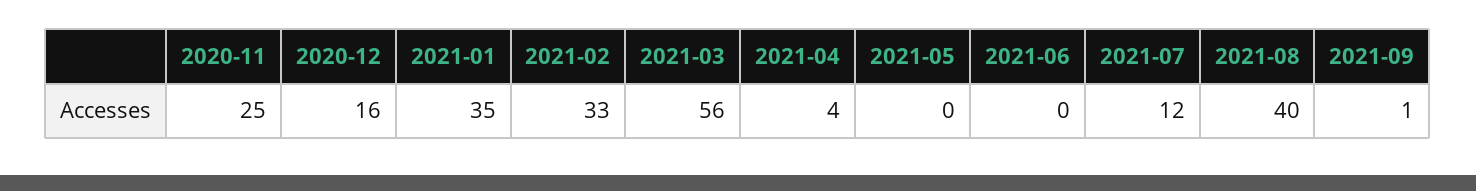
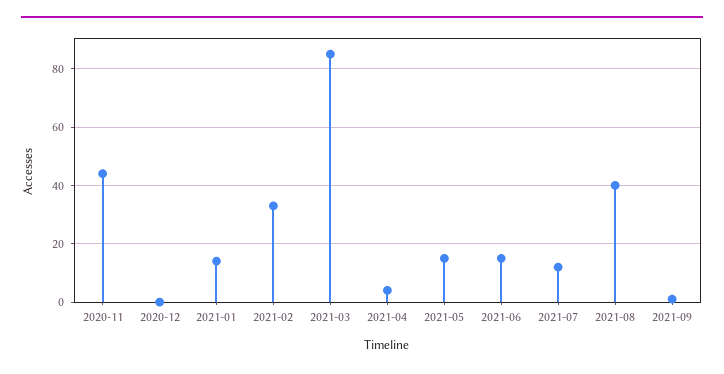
2020-11: 25 -> 45
2020-12: 16 -> 0
2021-01: 35 -> 15
2021-03: 56 -> 85
2021-05: 0 -> 15
2021-06: 0 -> 15

